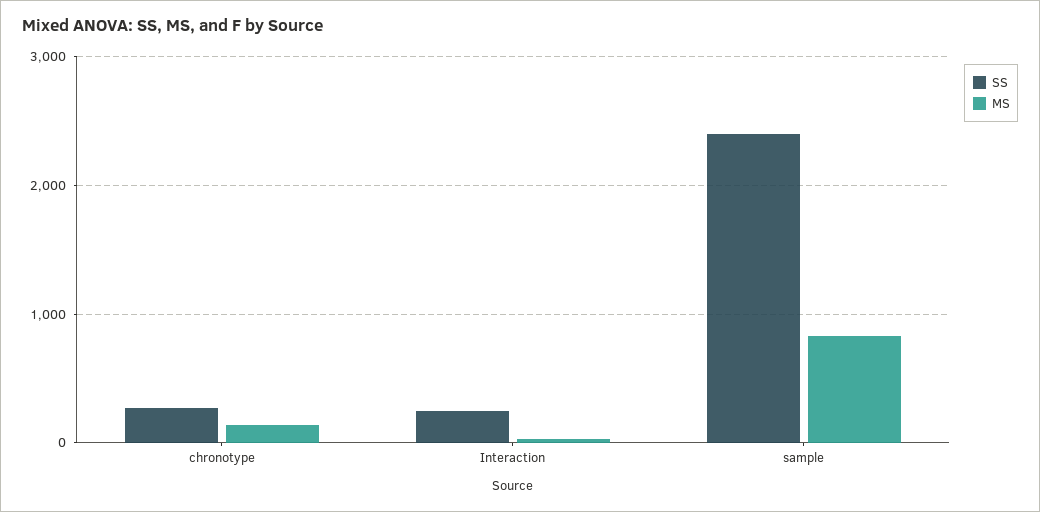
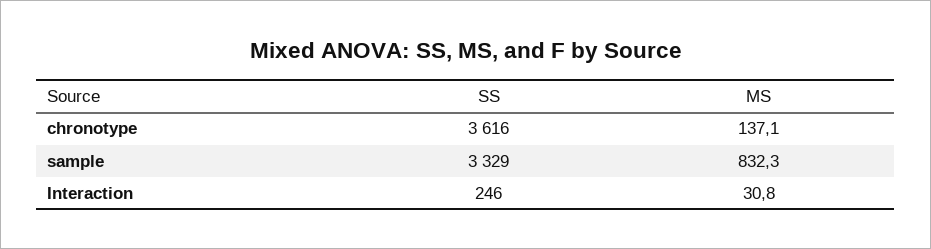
SS, chronotype: 300 -> 3616
SS, sample: 2400 -> 3329

